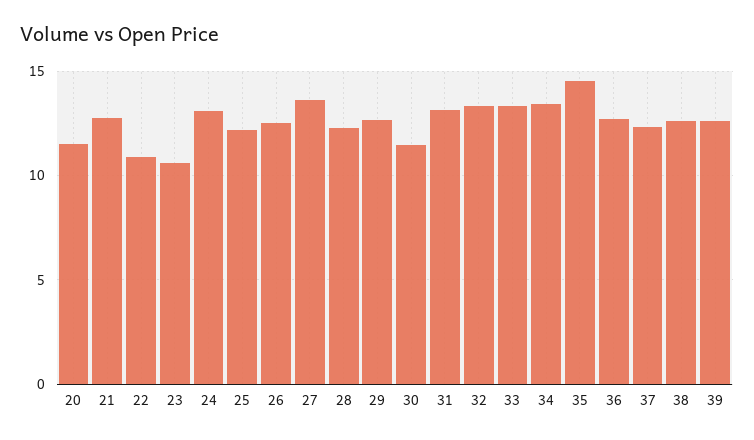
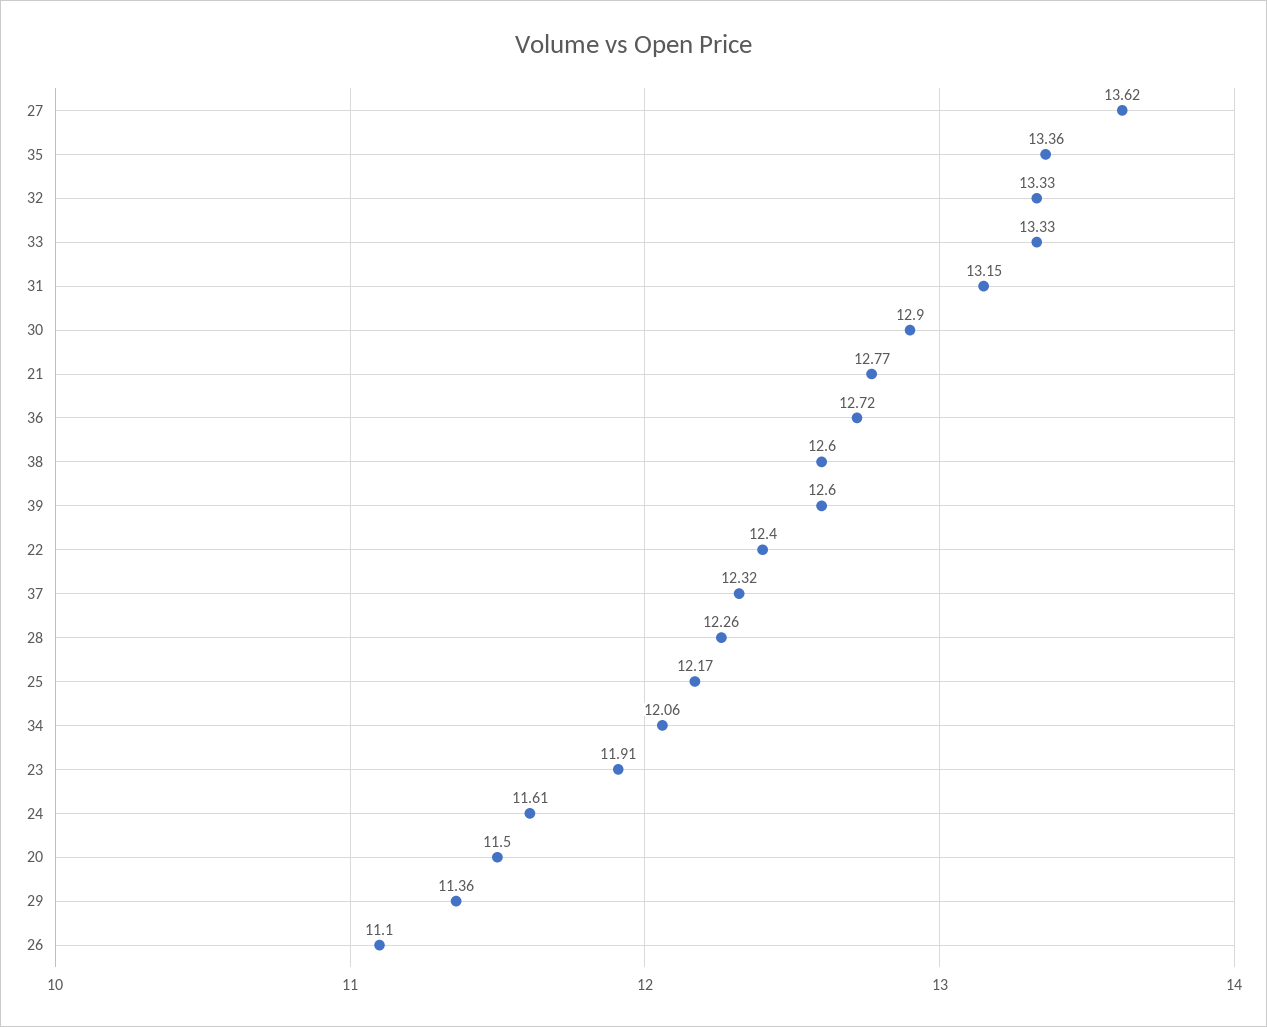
22: 11 -> 12.4
23: 10.5 -> 11.91
24: 13 -> 11.61
26: 12.5 -> 11.1
29: 12.5 -> 11.36
30: 11.5 -> 12.9
34: 13.5 -> 12.06
35: 14.5 -> 13.36

